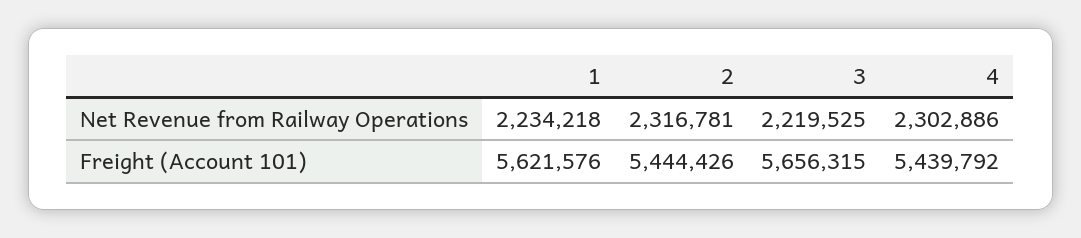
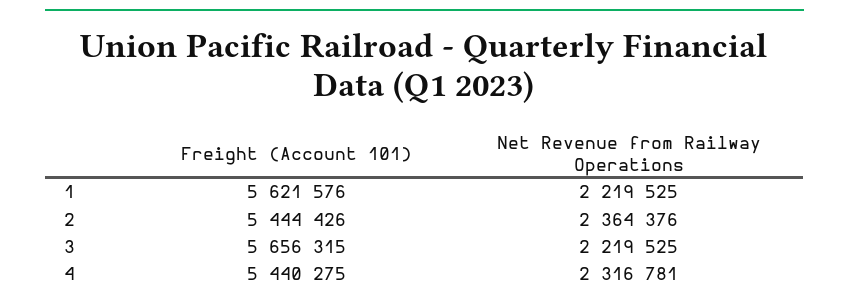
1, Net Revenue from Railway Operations: 2234218 -> 2219525
2, Net Revenue from Railway Operations: 2316781 -> 2364376
4, Net Revenue from Railway Operations: 2302886 -> 2316781
4, Freight (Account 101): 5439792 -> 5440275

